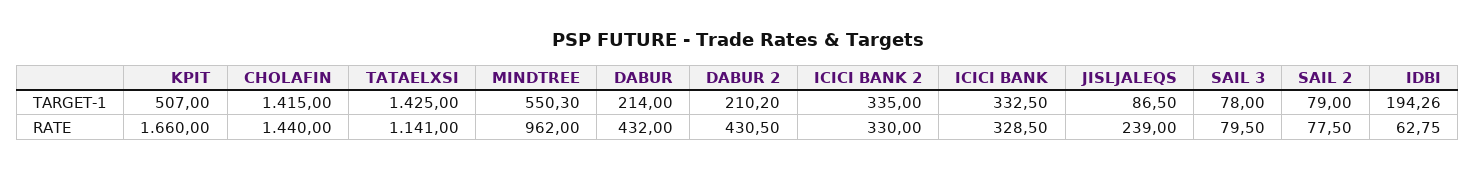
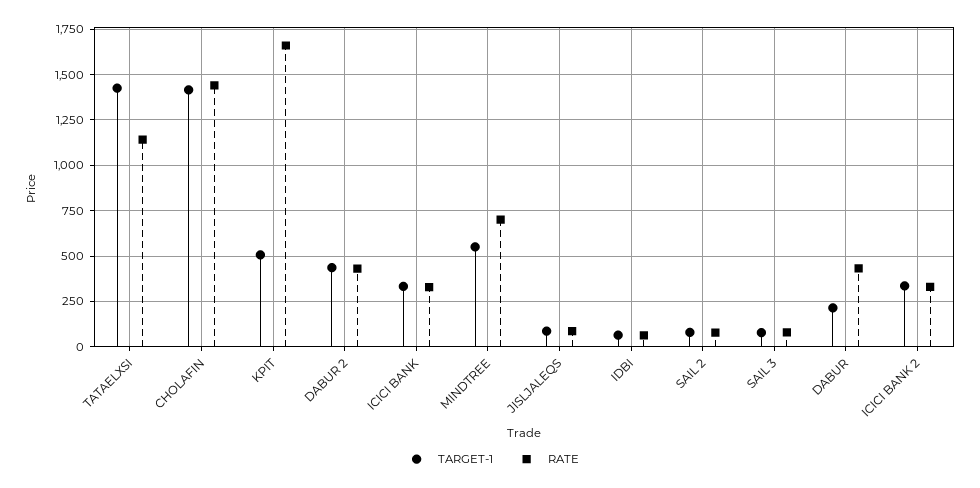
TARGET-1, DABUR 2: 210.2 -> 450
TARGET-1, IDBI: 194.26 -> 50
RATE, MINDTREE: 962 -> 700
RATE, JISLJALEQS: 239 -> 100

